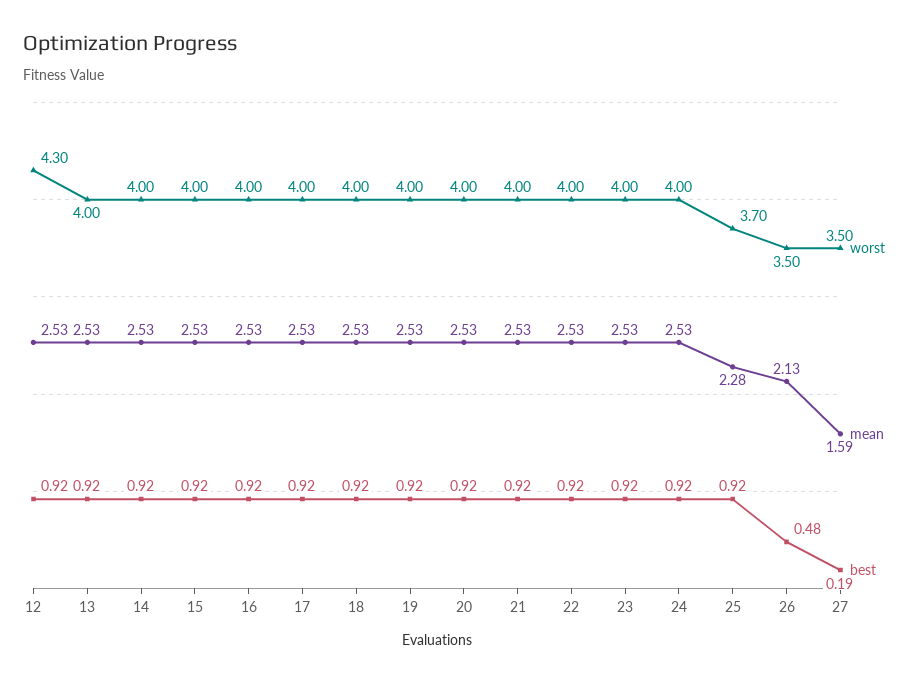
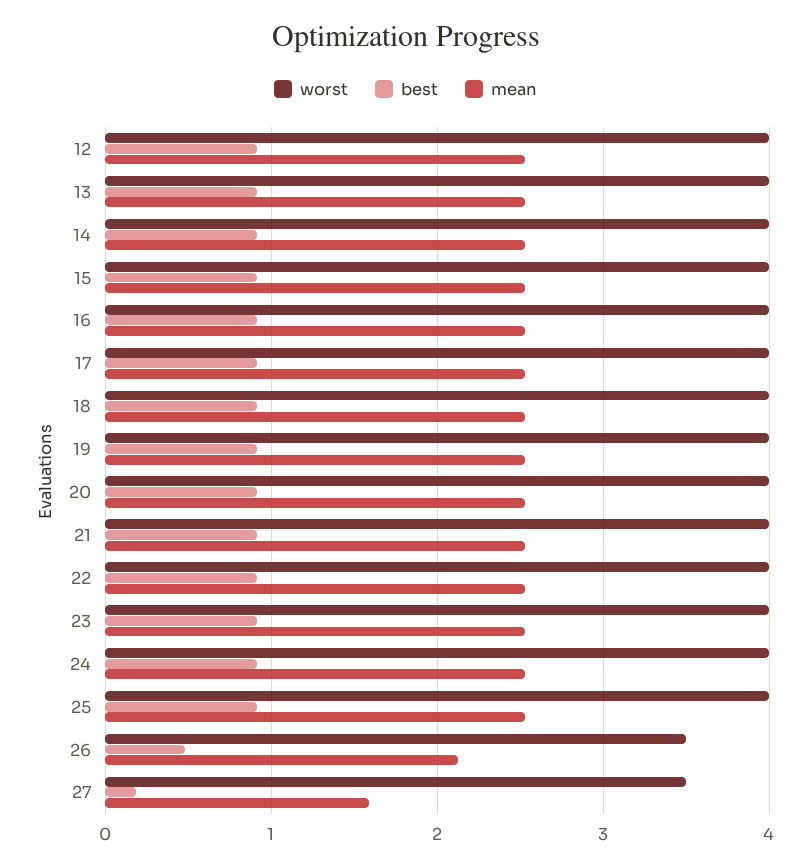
worst, 12: 4.3 -> 4
worst, 25: 3.7 -> 4
mean, 25: 2.28 -> 2.5

